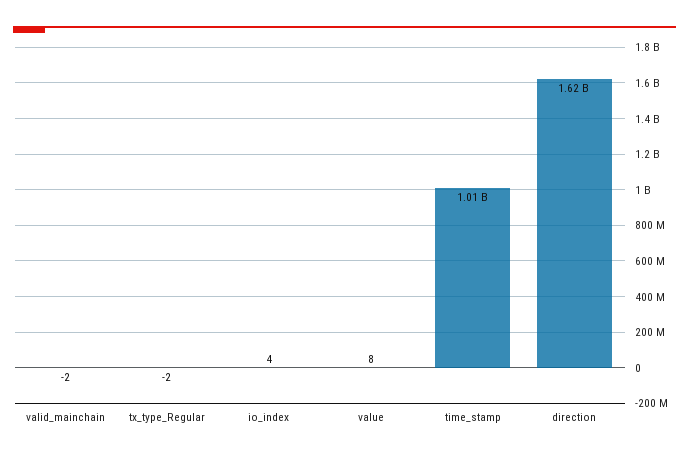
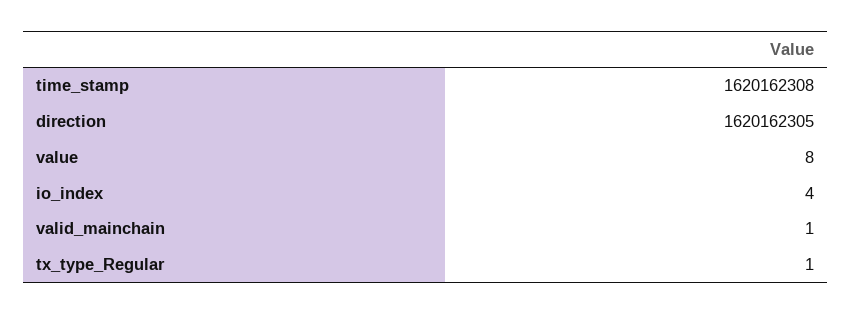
valid_mainchain: -2 -> 1
tx_type_Regular: -2 -> 1
time_stamp: 1010000000 -> 1620162308

